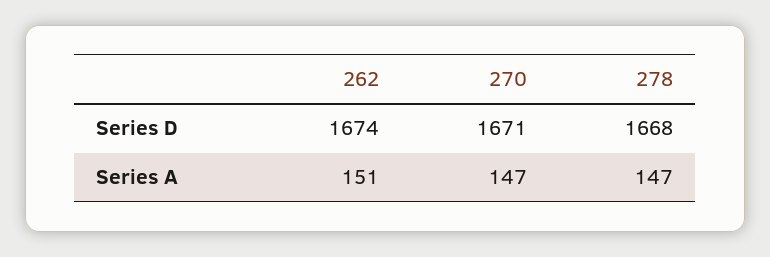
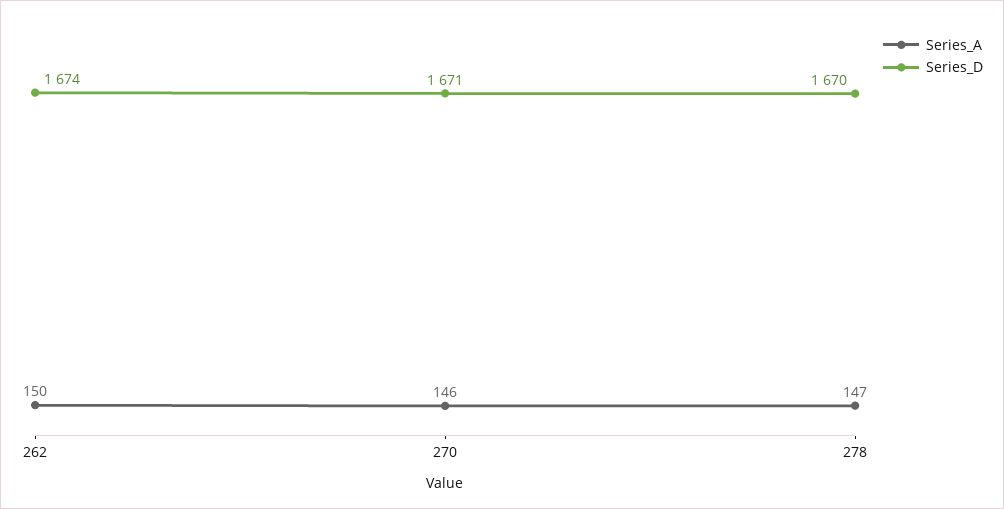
Series D, 278: 1668 -> 1670
Series A, 262: 151 -> 150
Series A, 270: 147 -> 146

